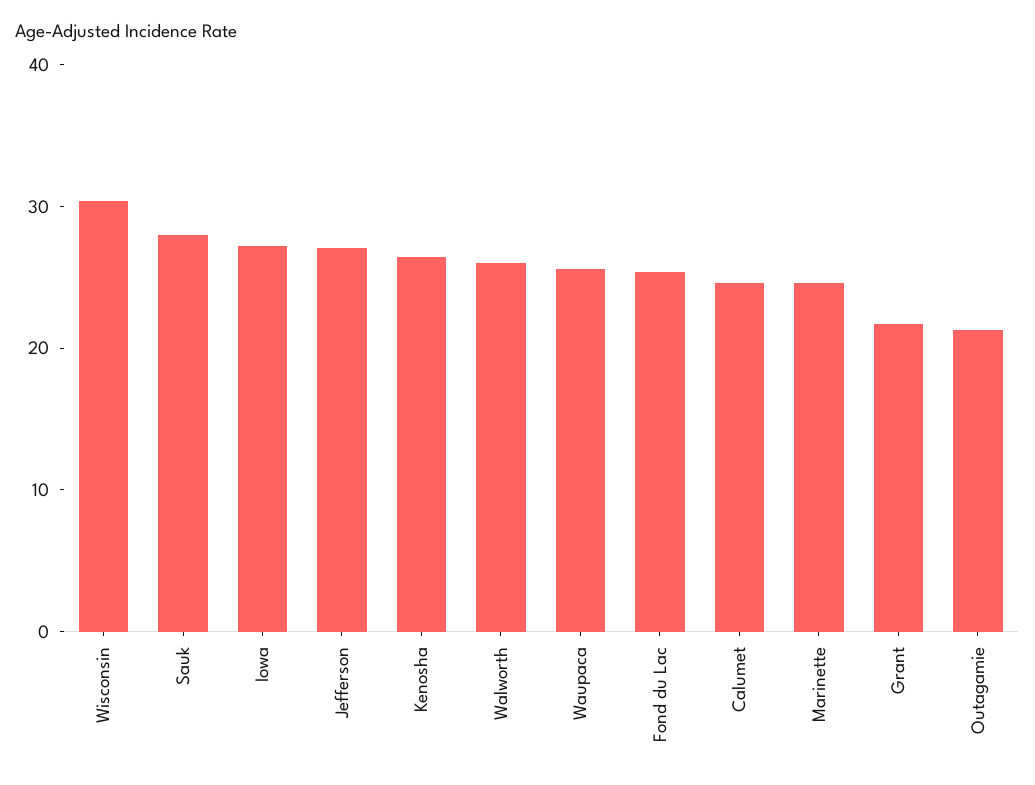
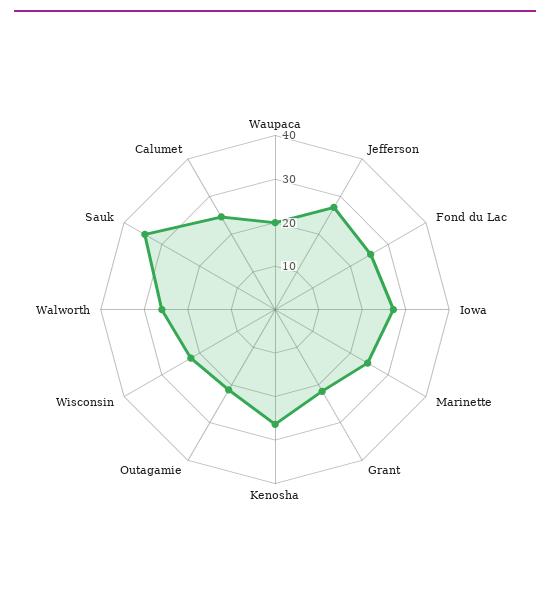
Wisconsin: 30 -> 22
Sauk: 28 -> 34
Waupaca: 26 -> 20

